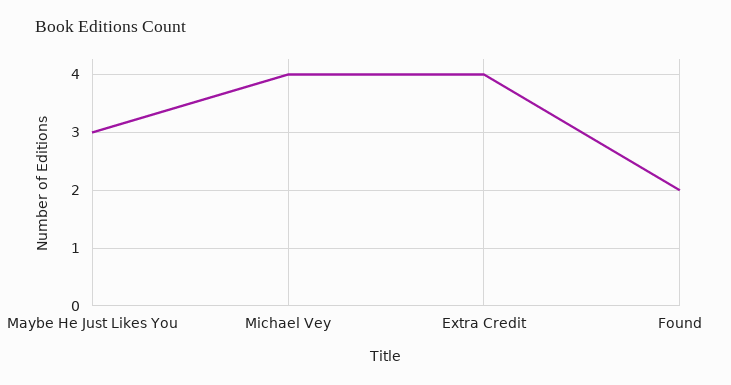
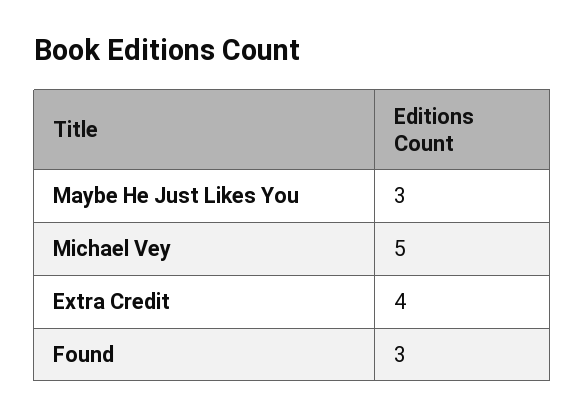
Michael Vey: 4 -> 5
Found: 2 -> 3

